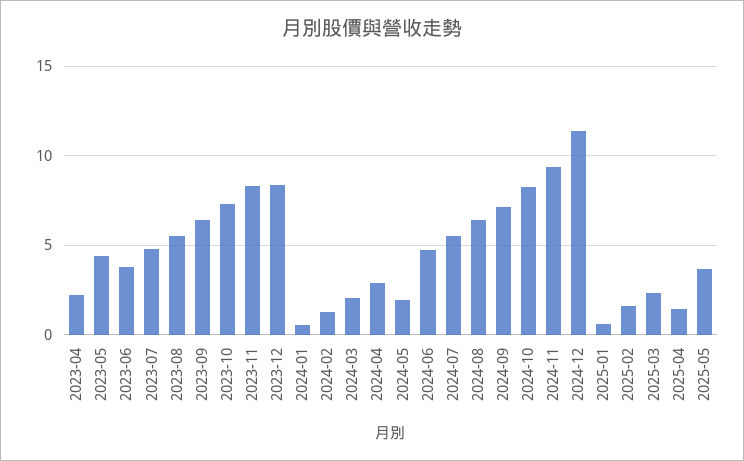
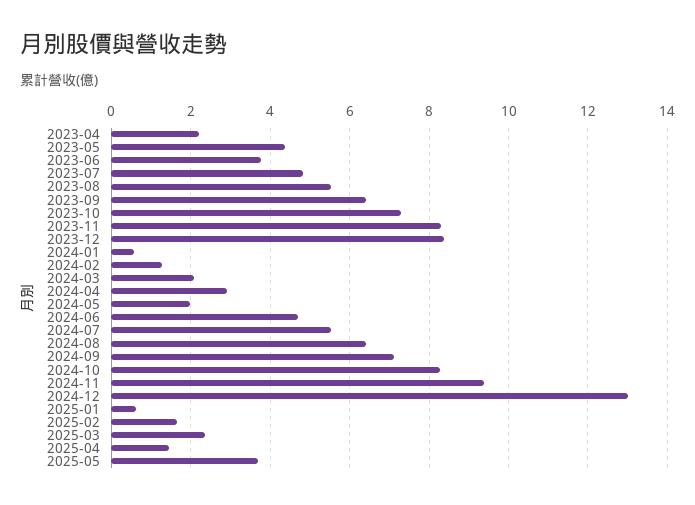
2024-12: 11.5 -> 13

